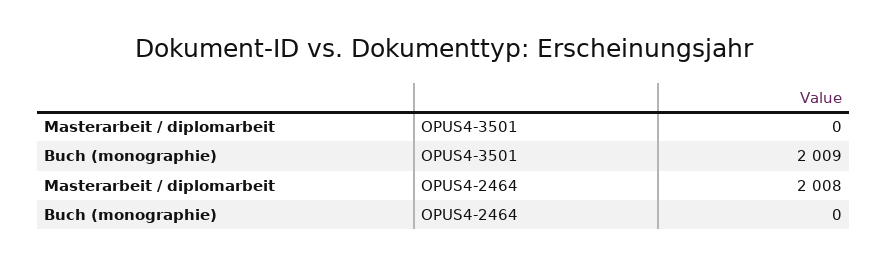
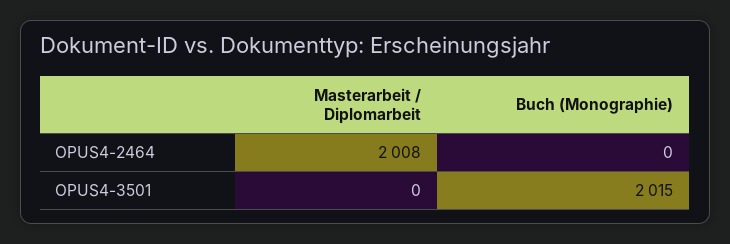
Buch (monographie), OPUS4-3501: 2009 -> 2015

